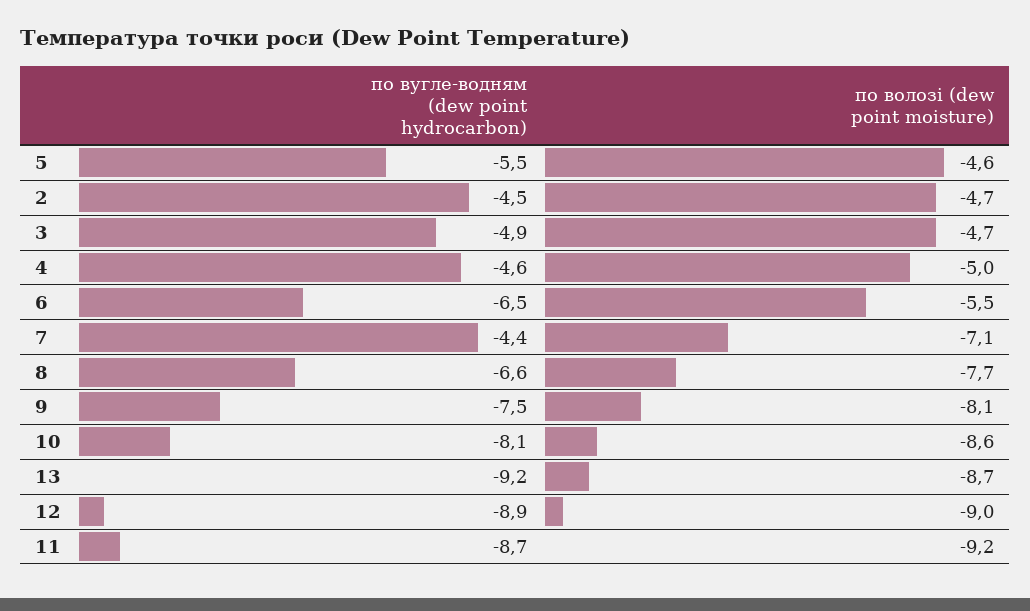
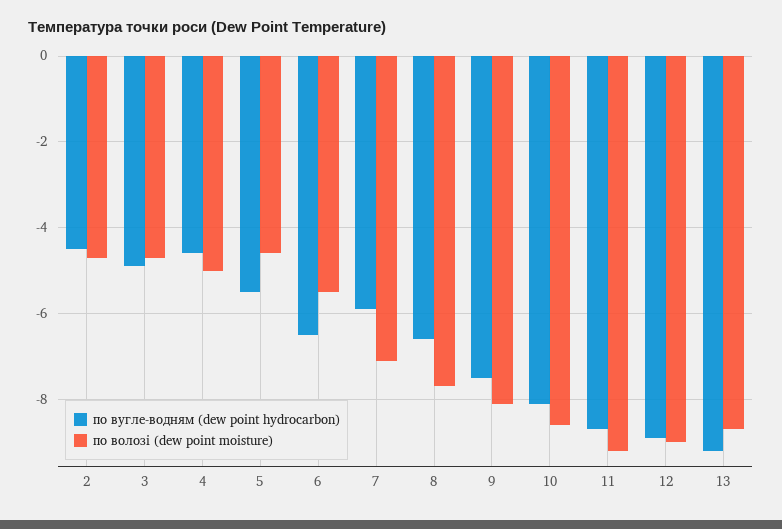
по вугле-водням (dew point hydrocarbon), 7: -4.4 -> -6

